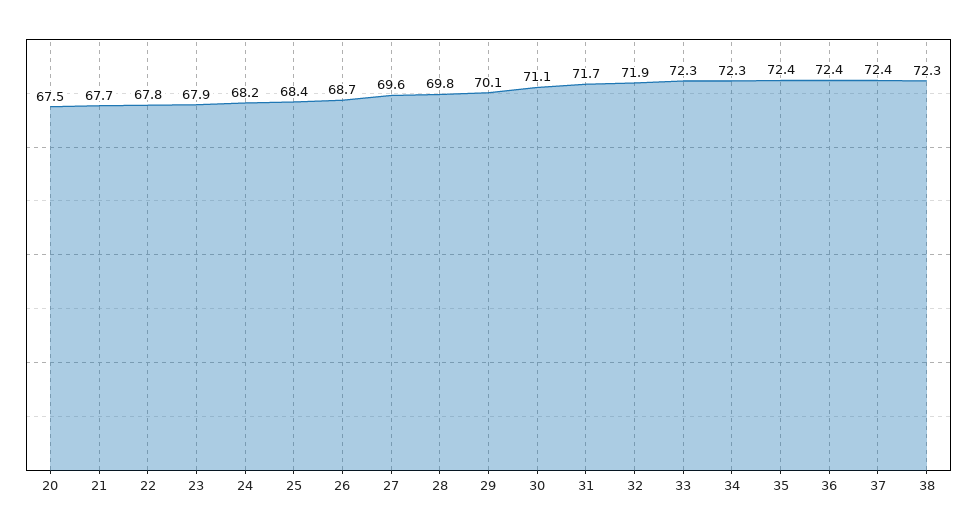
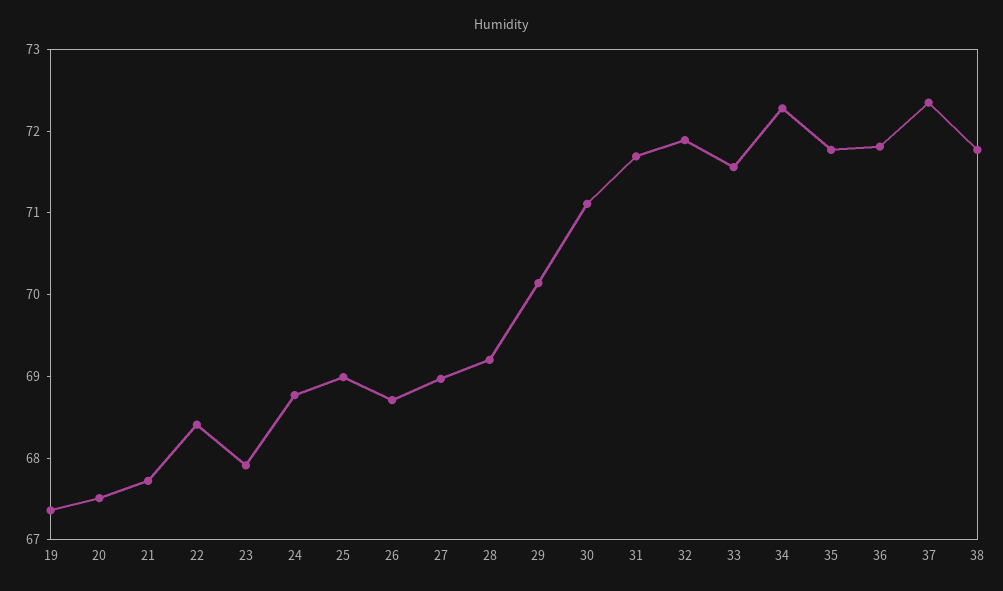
22: 67.8 -> 68.4
24: 68.2 -> 68.8
25: 68.4 -> 69
27: 69.6 -> 69
28: 69.8 -> 69.2
33: 72.3 -> 71.6
35: 72.4 -> 71.8
36: 72.4 -> 71.8
38: 72.3 -> 71.8
19: none -> 67.4

